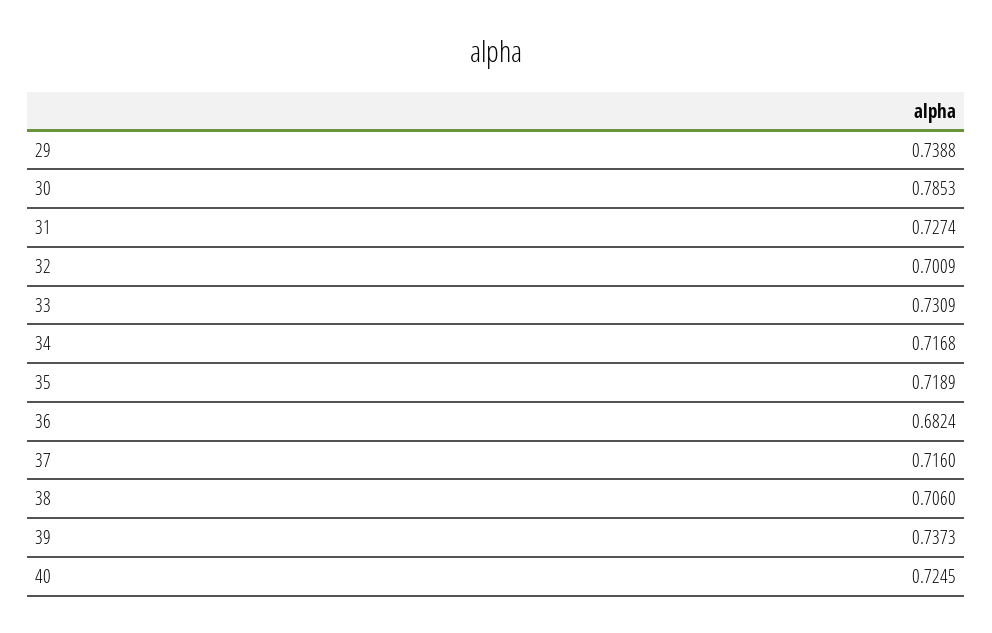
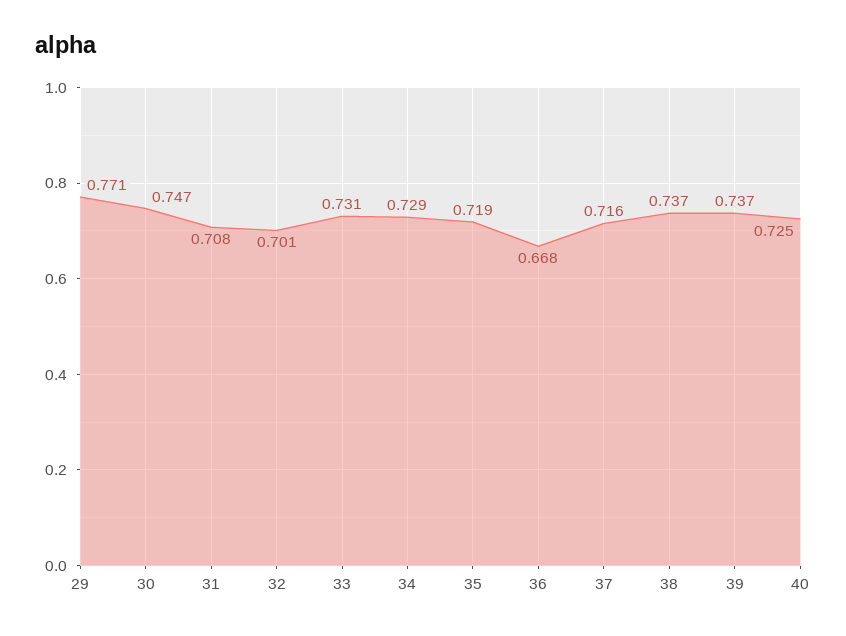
29: 0.7388 -> 0.771
30: 0.7853 -> 0.747
31: 0.7274 -> 0.708
34: 0.7168 -> 0.729
36: 0.6824 -> 0.668
38: 0.706 -> 0.737

